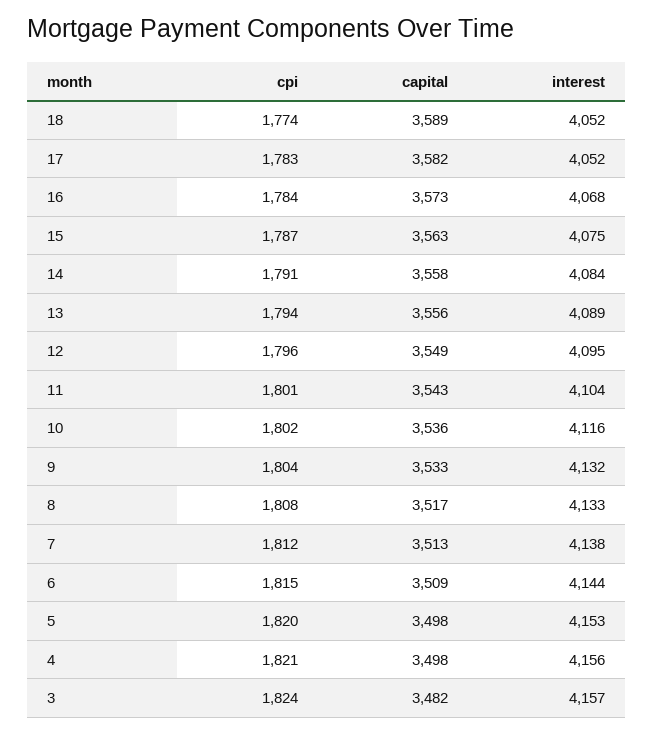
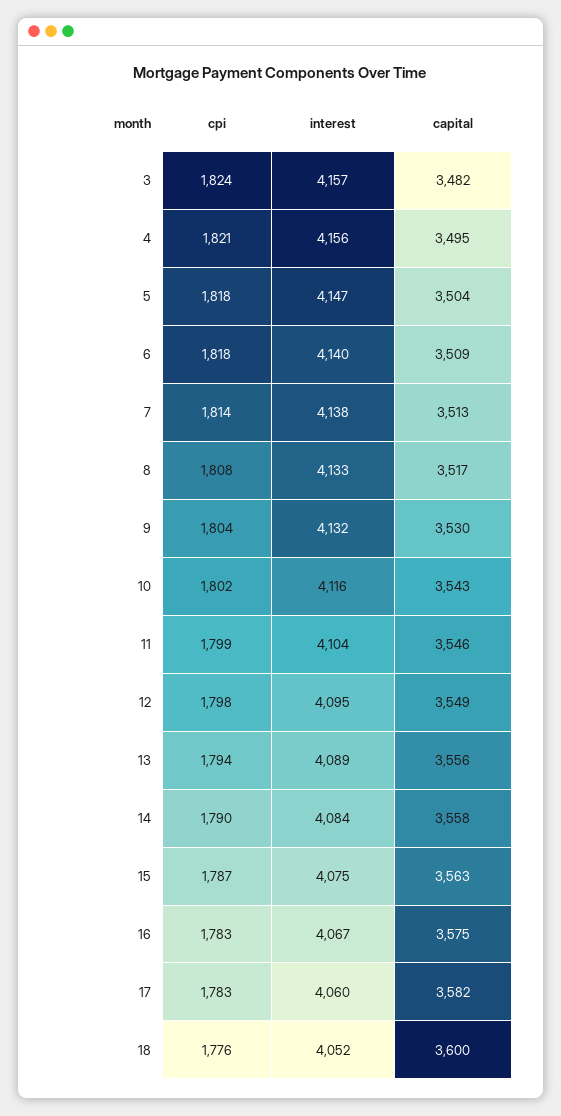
cpi, 18: 1774 -> 1776
capital, 18: 3589 -> 3600
interest, 17: 4052 -> 4060
cpi, 16: 1784 -> 1783
capital, 16: 3573 -> 3575
interest, 16: 4068 -> 4067
cpi, 14: 1791 -> 1790
cpi, 12: 1796 -> 1798
cpi, 11: 1801 -> 1799
capital, 11: 3543 -> 3546
capital, 10: 3536 -> 3543
capital, 9: 3533 -> 3530
cpi, 7: 1812 -> 1814
cpi, 6: 1815 -> 1818
interest, 6: 4144 -> 4140
cpi, 5: 1820 -> 1818
capital, 5: 3498 -> 3504
interest, 5: 4153 -> 4147
capital, 4: 3498 -> 3495

